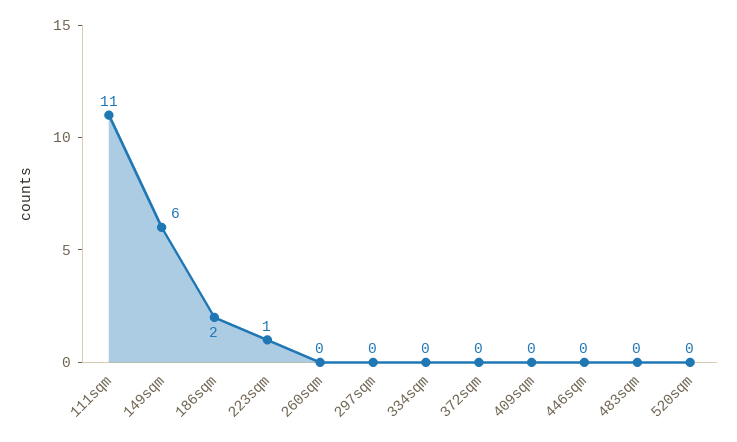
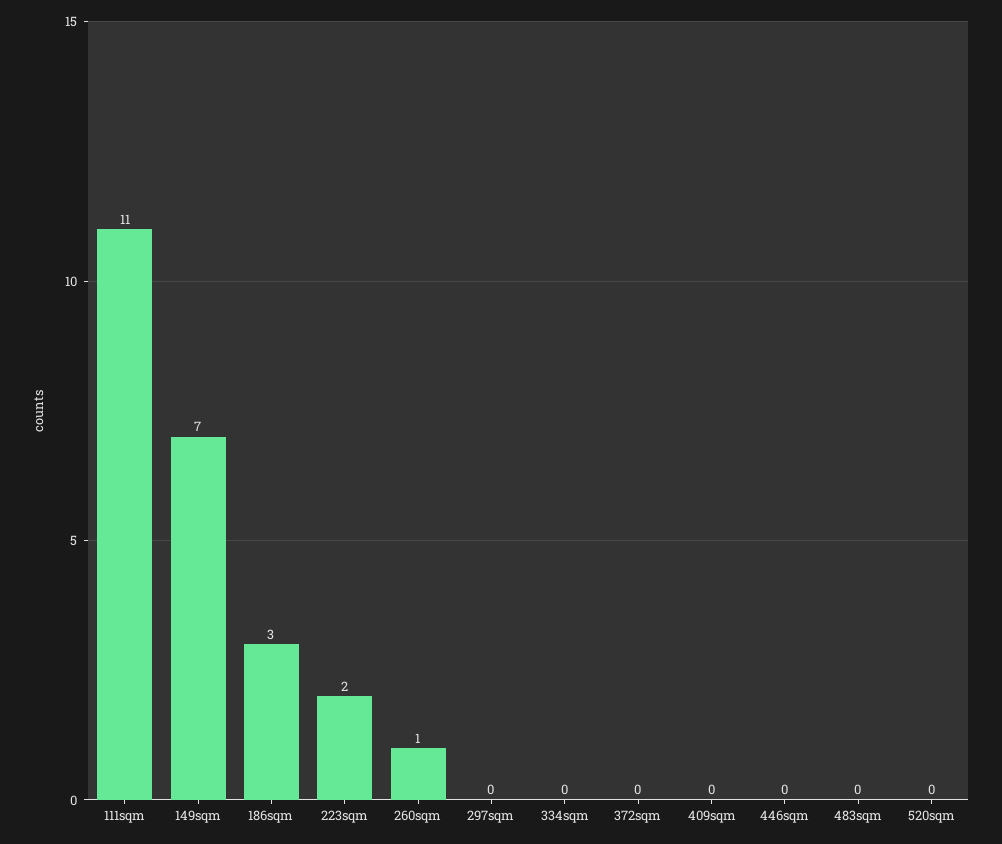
149sqm: 6 -> 7
186sqm: 2 -> 3
223sqm: 1 -> 2
260sqm: 0 -> 1

